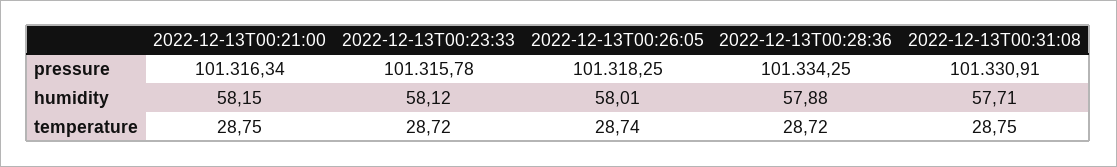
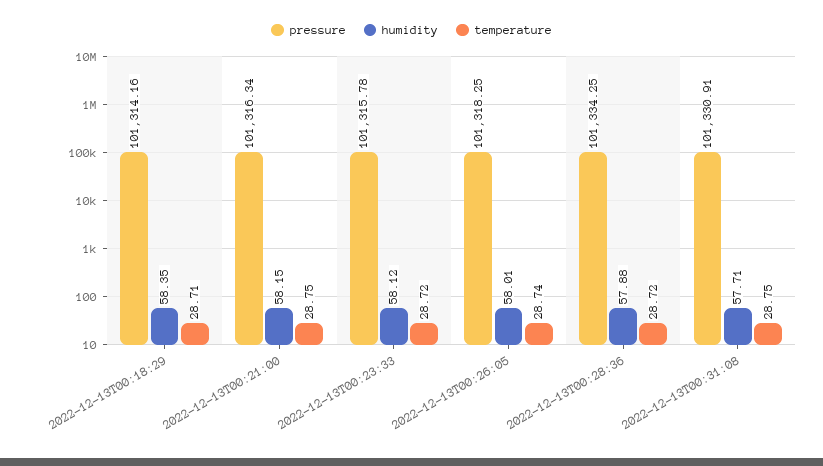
pressure, 2022-12-13T00:18:29: none -> 101314.16
humidity, 2022-12-13T00:18:29: none -> 58.35
temperature, 2022-12-13T00:18:29: none -> 28.71

